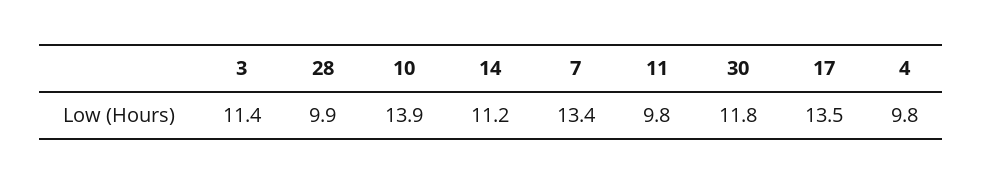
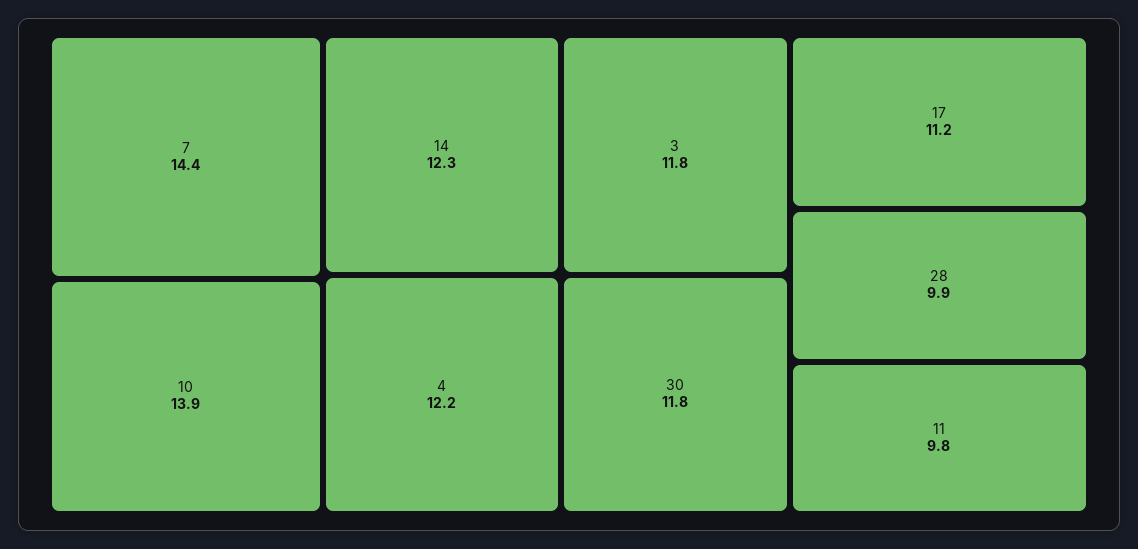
3: 11.4 -> 11.8
14: 11.2 -> 12.3
7: 13.4 -> 14.4
17: 13.5 -> 11.2
4: 9.8 -> 12.2

